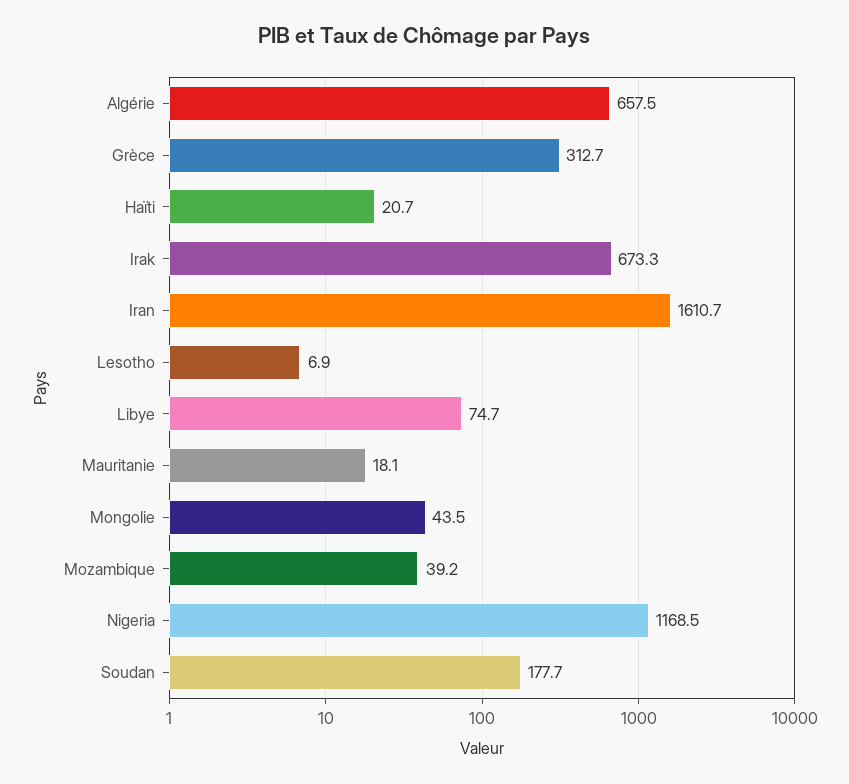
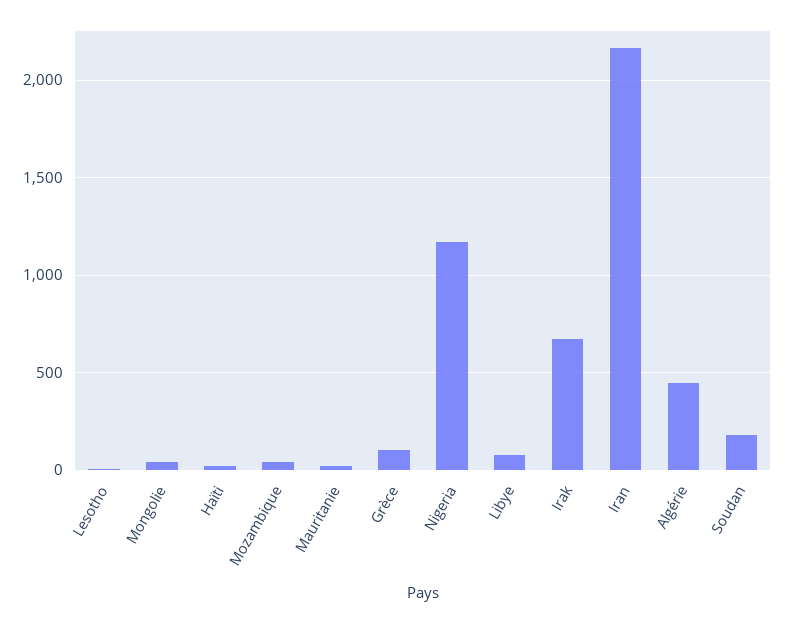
Algérie: 657.5 -> 450
Grèce: 312.7 -> 100
Iran: 1610.7 -> 2150

